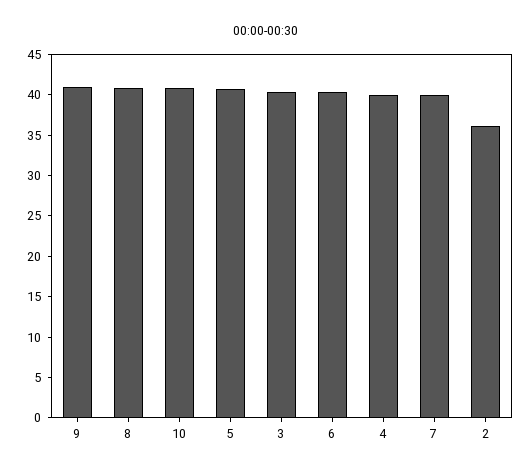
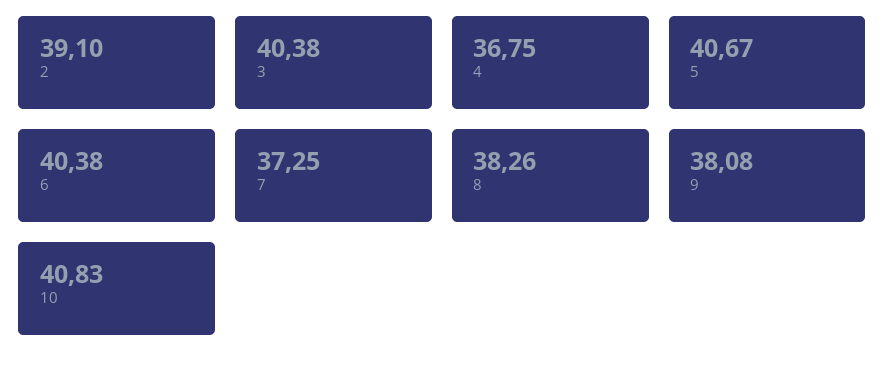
9: 41 -> 38.08
8: 41 -> 38.26
4: 40 -> 36.75
7: 40 -> 37.25
2: 36 -> 39.1

